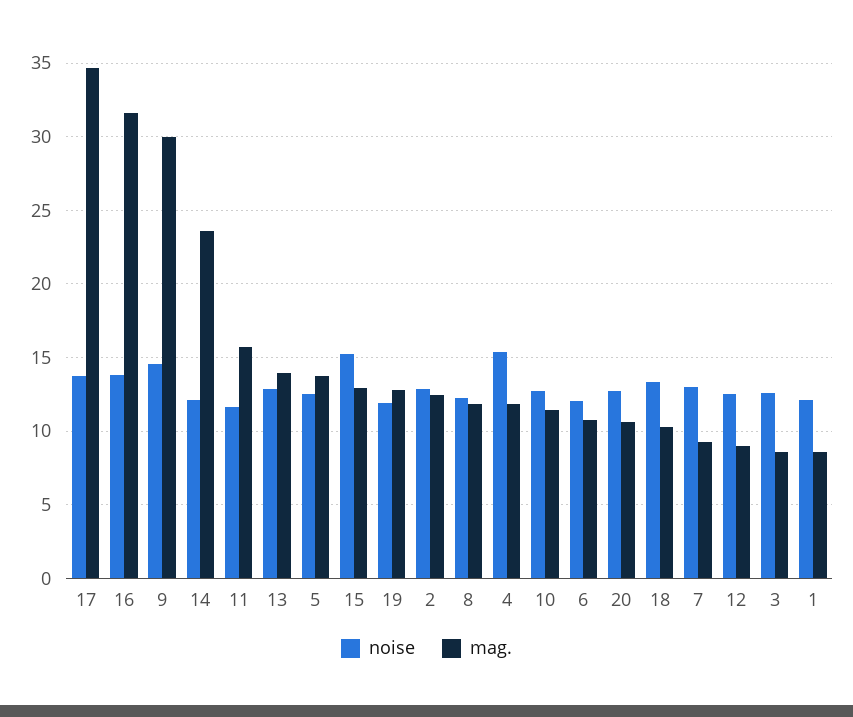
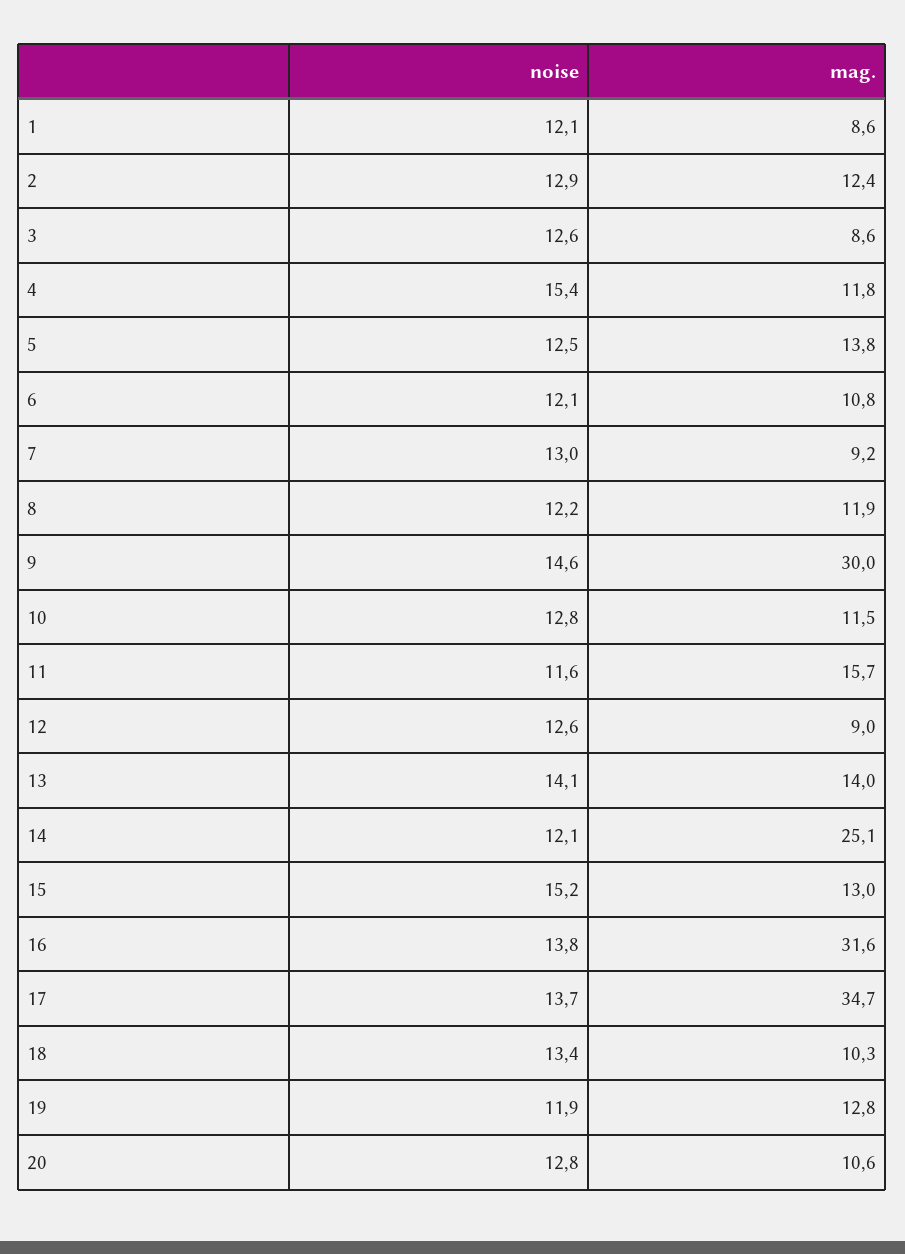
mag., 14: 23.5 -> 25.1
noise, 13: 13 -> 14.1

